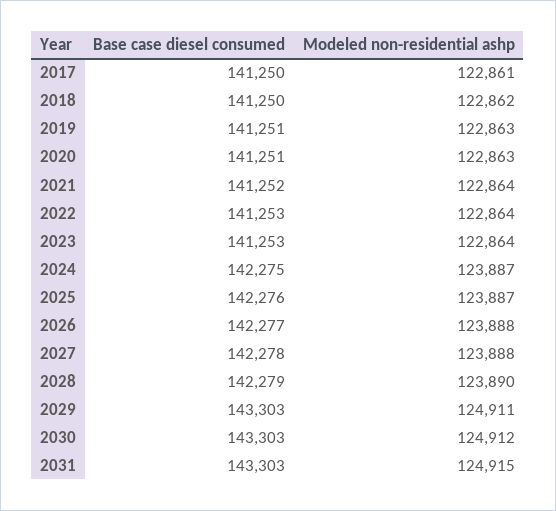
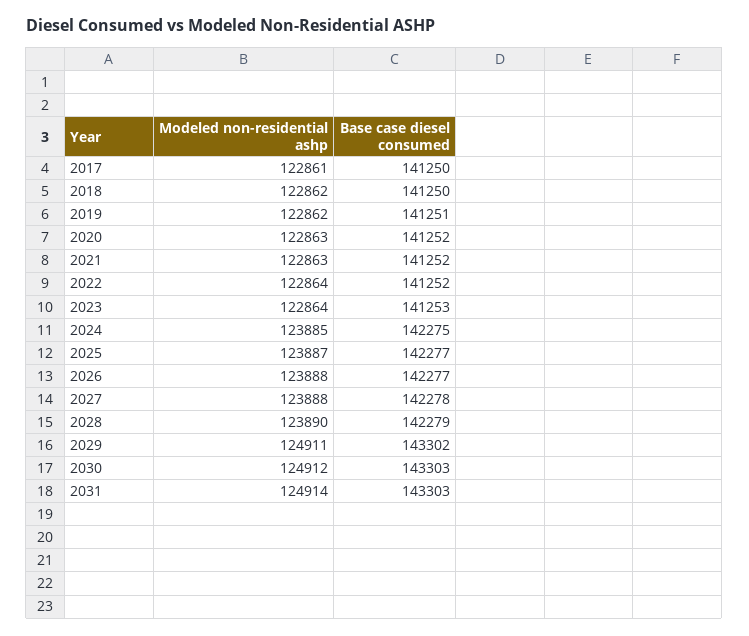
Modeled non-residential ashp, 2019: 122863 -> 122862
Base case diesel consumed, 2020: 141251 -> 141252
Modeled non-residential ashp, 2021: 122864 -> 122863
Base case diesel consumed, 2022: 141253 -> 141252
Modeled non-residential ashp, 2024: 123887 -> 123885
Base case diesel consumed, 2025: 142276 -> 142277
Base case diesel consumed, 2029: 143303 -> 143302
Modeled non-residential ashp, 2031: 124915 -> 124914

